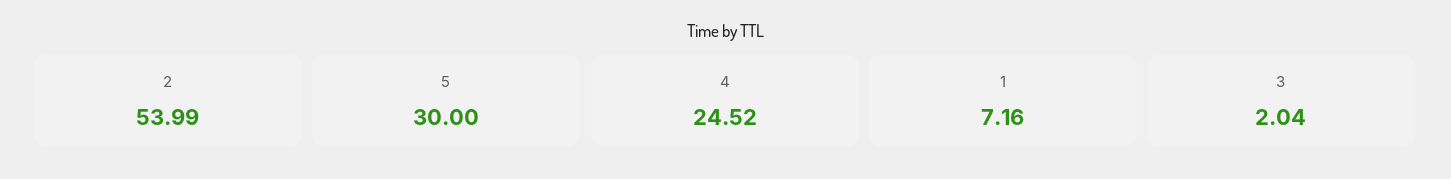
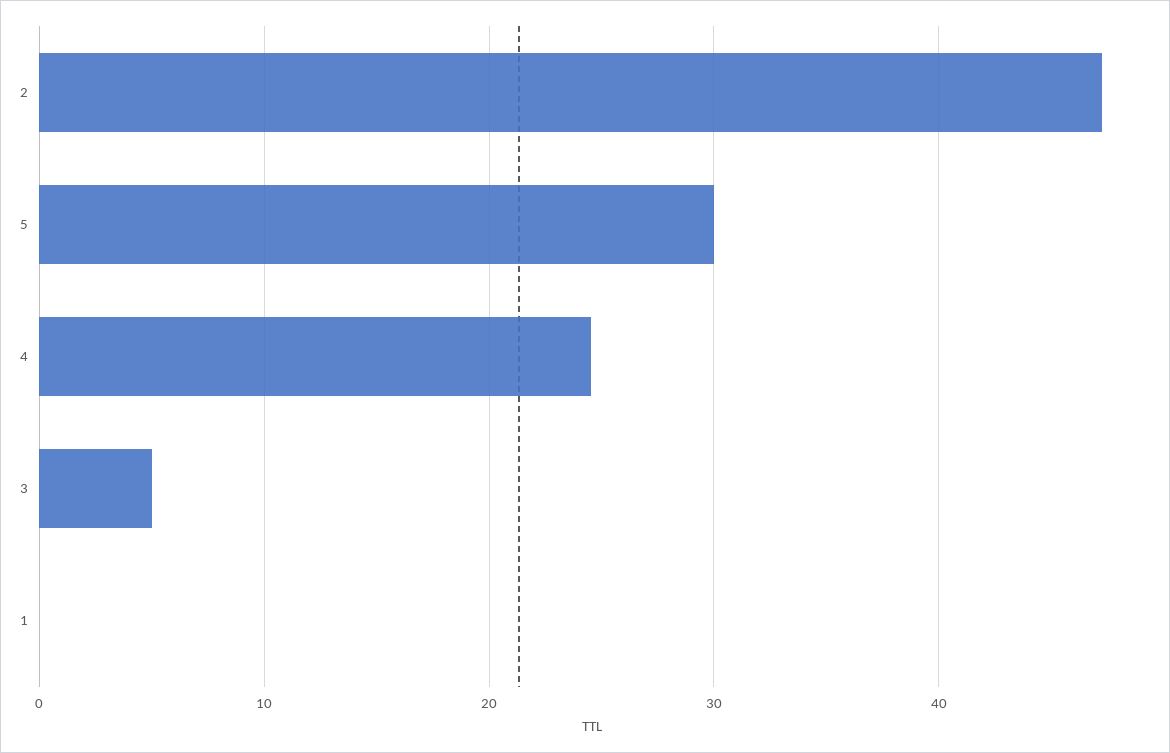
2: 53.99 -> 47
1: 7.16 -> 0
3: 2.04 -> 5

